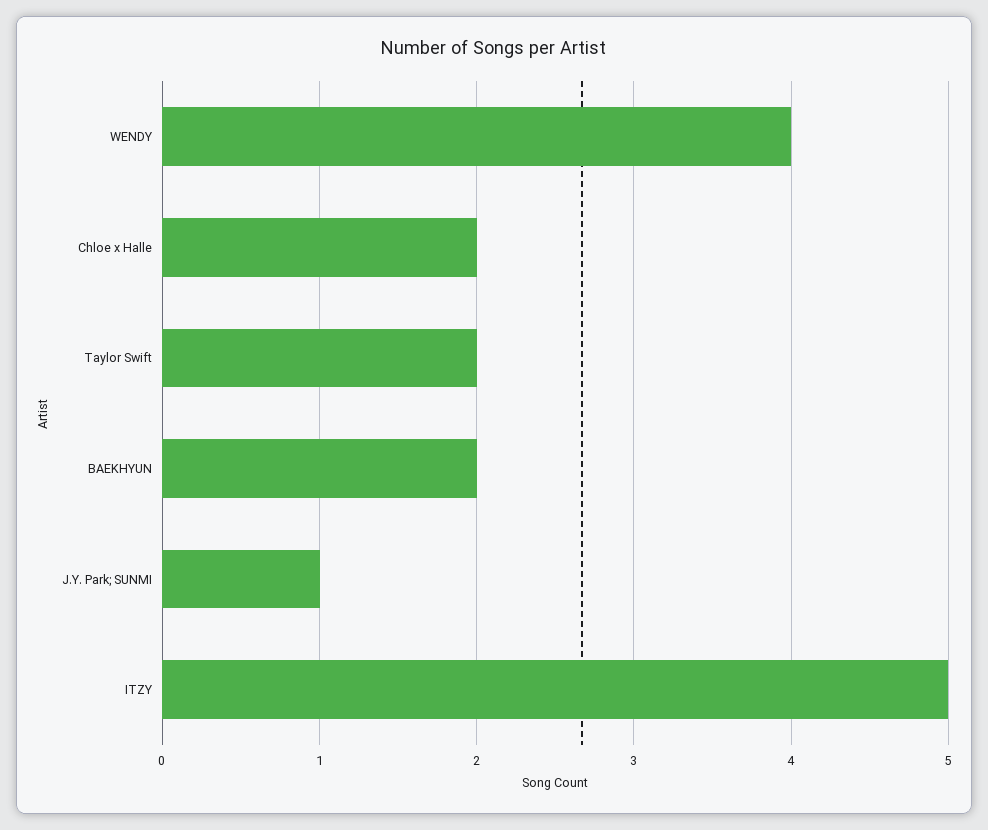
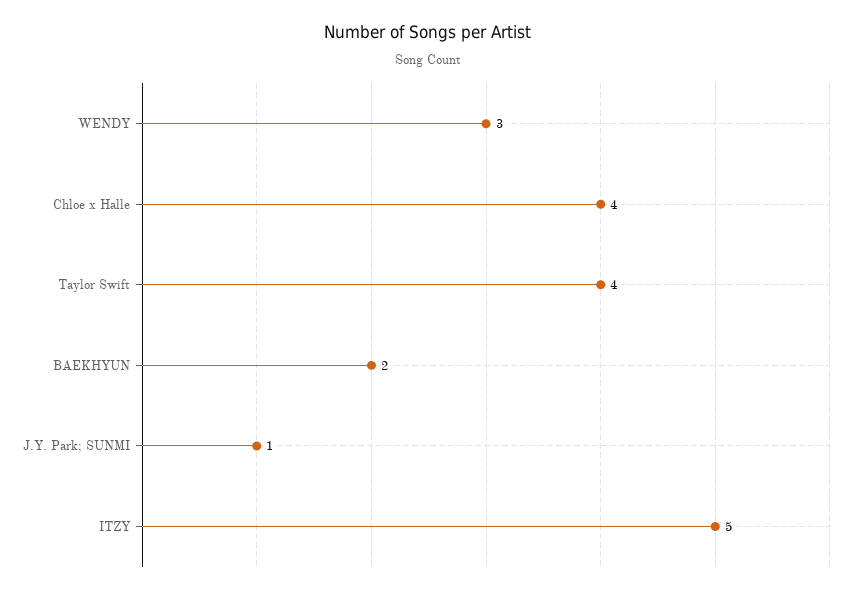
WENDY: 4 -> 3
Chloe x Halle: 2 -> 4
Taylor Swift: 2 -> 4

